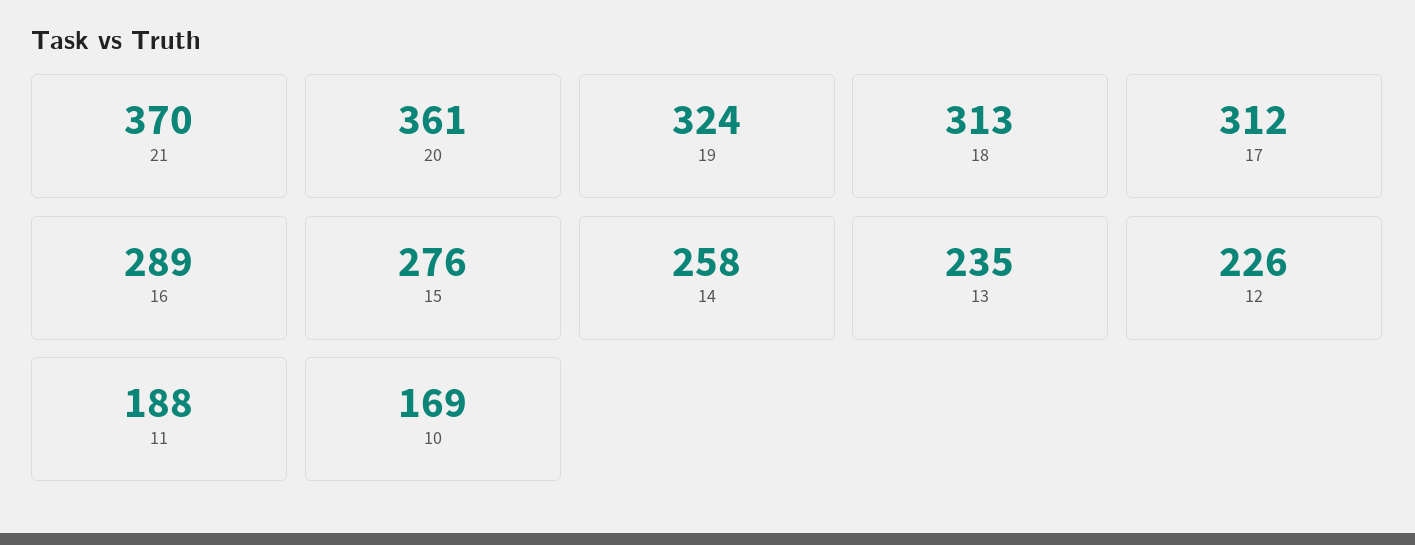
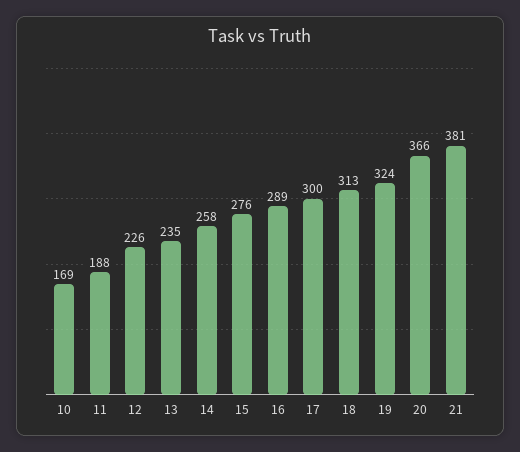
21: 370 -> 381
20: 361 -> 366
17: 312 -> 300

